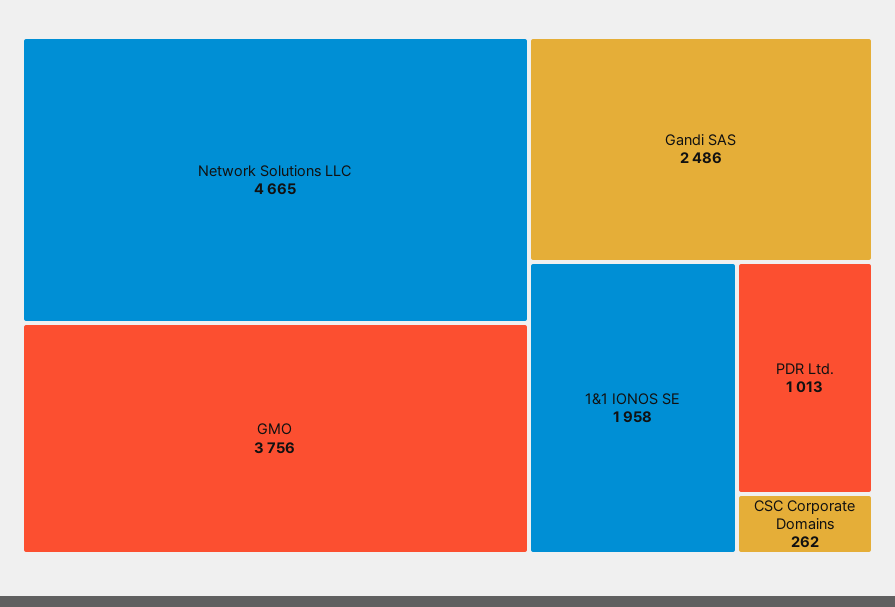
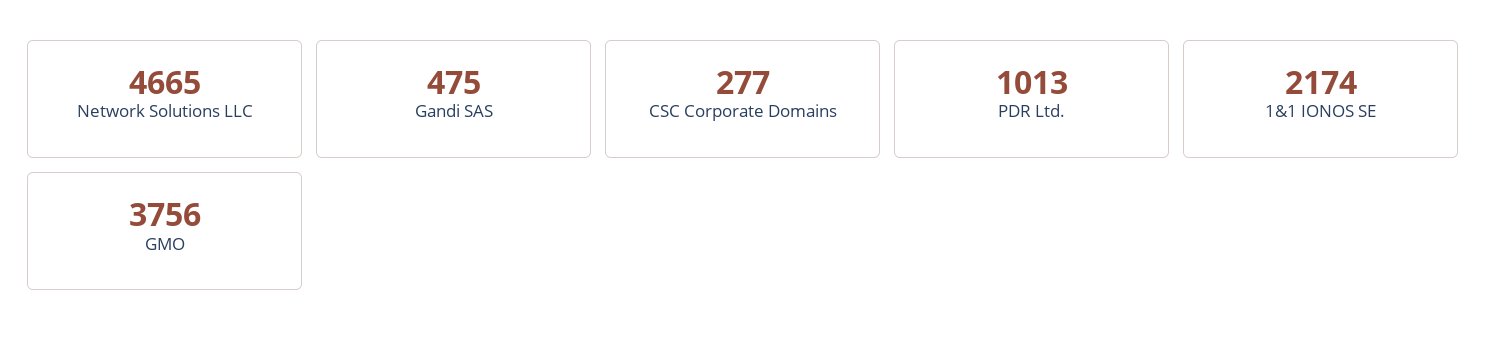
Gandi SAS: 2486 -> 475
1&1 IONOS SE: 1958 -> 2174
CSC Corporate Domains: 262 -> 277

